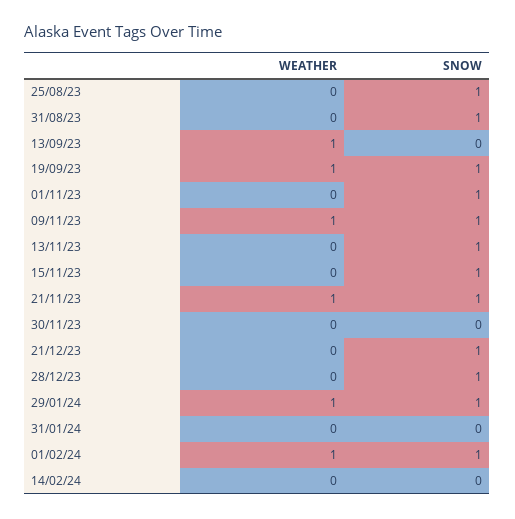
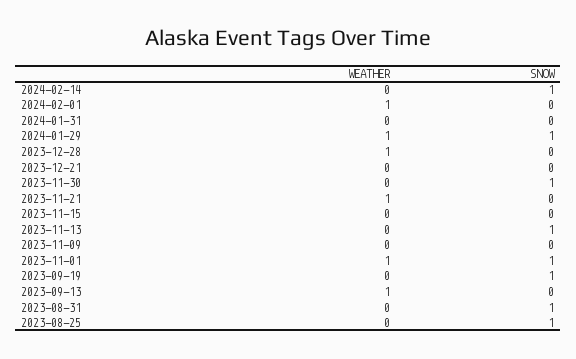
WEATHER, 19/09/23: 1 -> 0
WEATHER, 01/11/23: 0 -> 1
WEATHER, 09/11/23: 1 -> 0
SNOW, 09/11/23: 1 -> 0
SNOW, 15/11/23: 1 -> 0
SNOW, 21/11/23: 1 -> 0
SNOW, 30/11/23: 0 -> 1
SNOW, 21/12/23: 1 -> 0
WEATHER, 28/12/23: 0 -> 1
SNOW, 28/12/23: 1 -> 0
SNOW, 01/02/24: 1 -> 0
SNOW, 14/02/24: 0 -> 1

